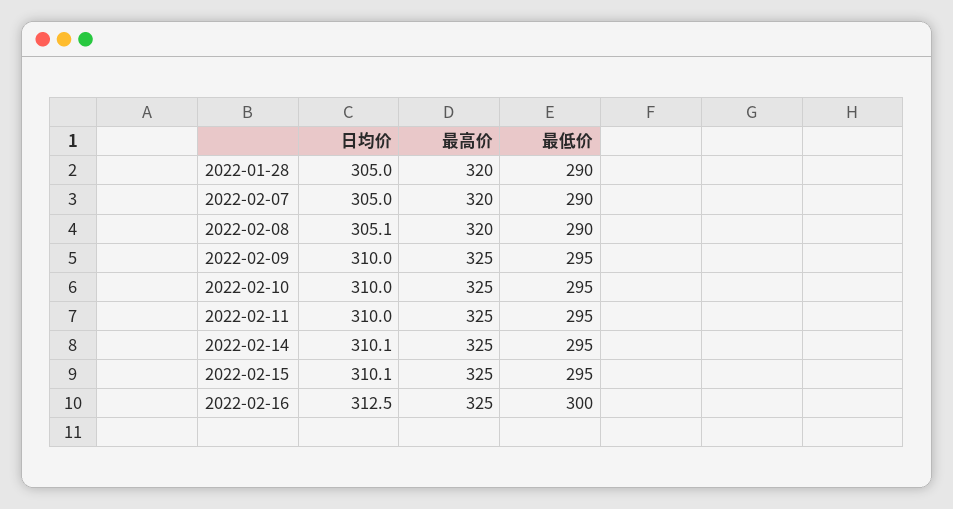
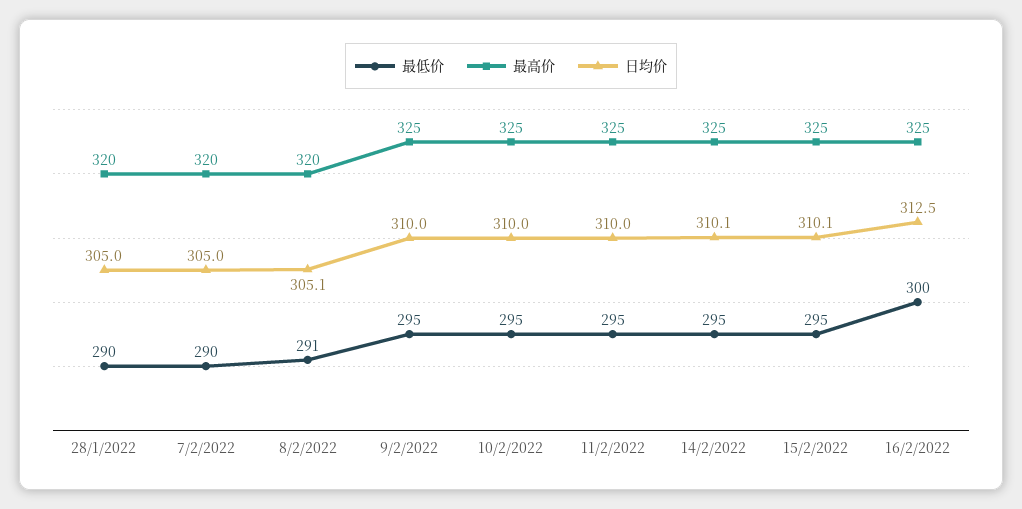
最低价, 2022-02-08: 290 -> 291

